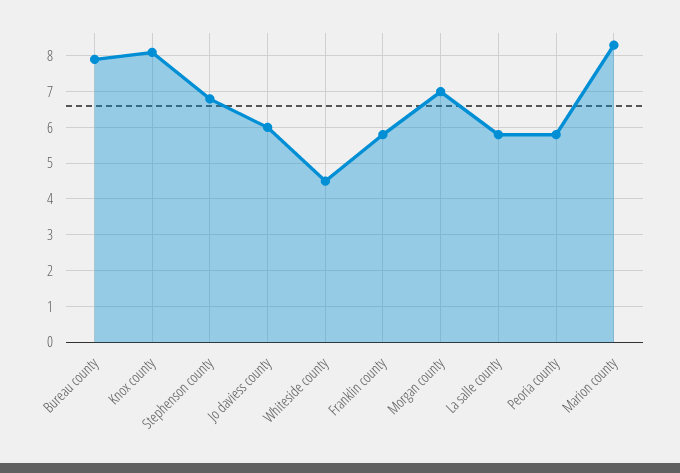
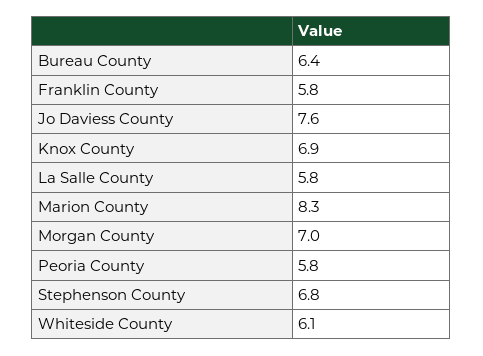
Bureau county: 8 -> 6.4
Knox county: 8 -> 6.9
Jo daviess county: 6 -> 7.6
Whiteside county: 4.5 -> 6.1

